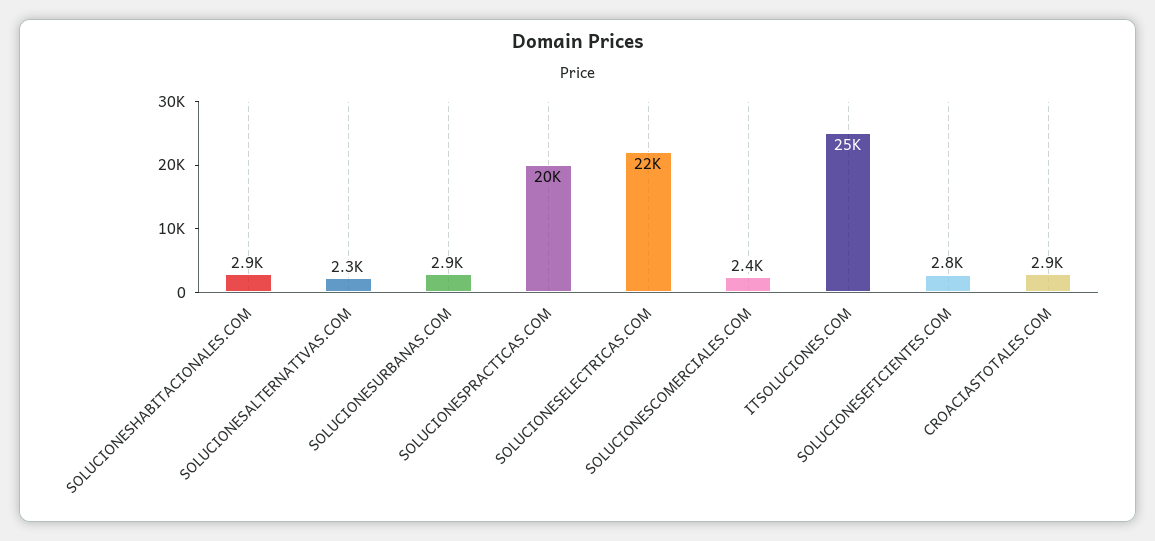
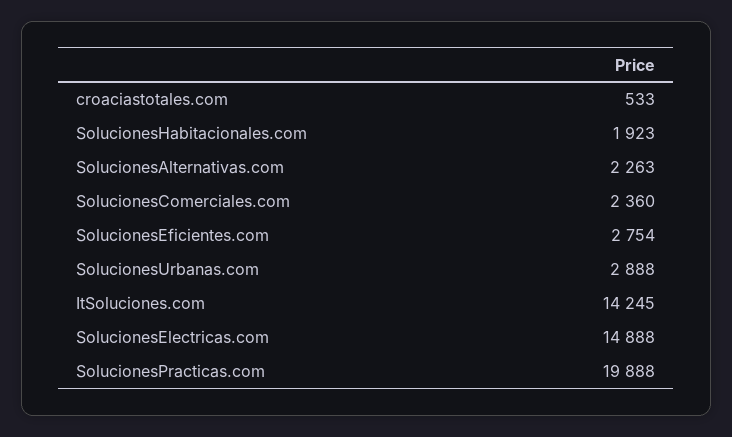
SOLUCIONESHABITACIONALES.COM: 2900 -> 1923
SOLUCIONESELECTRICAS.COM: 22000 -> 14888
ITSOLUCIONES.COM: 25000 -> 14245
CROACIASTOTALES.COM: 2900 -> 533

